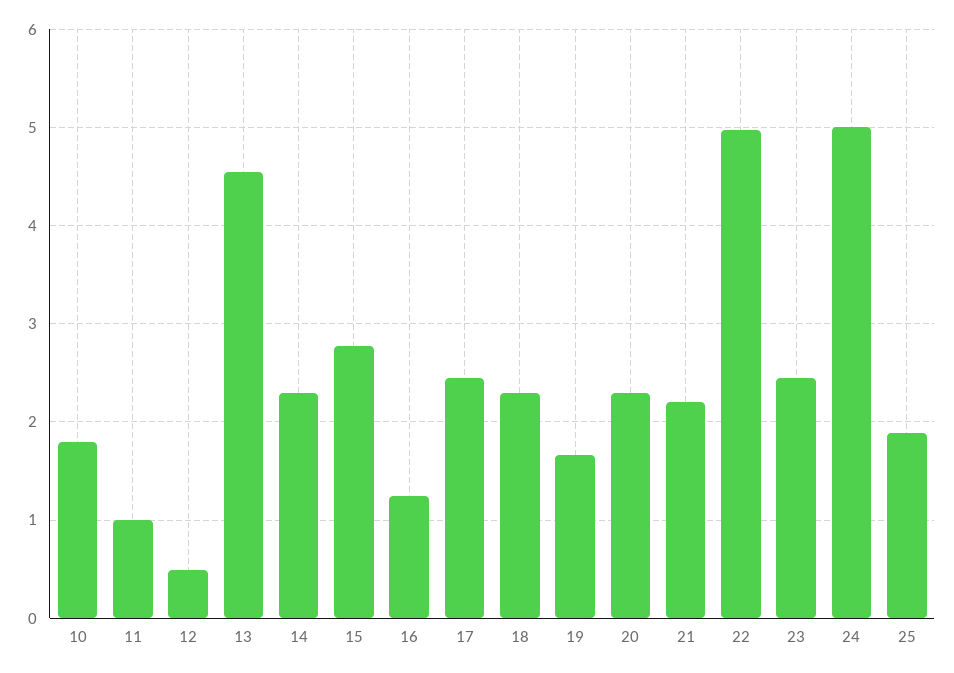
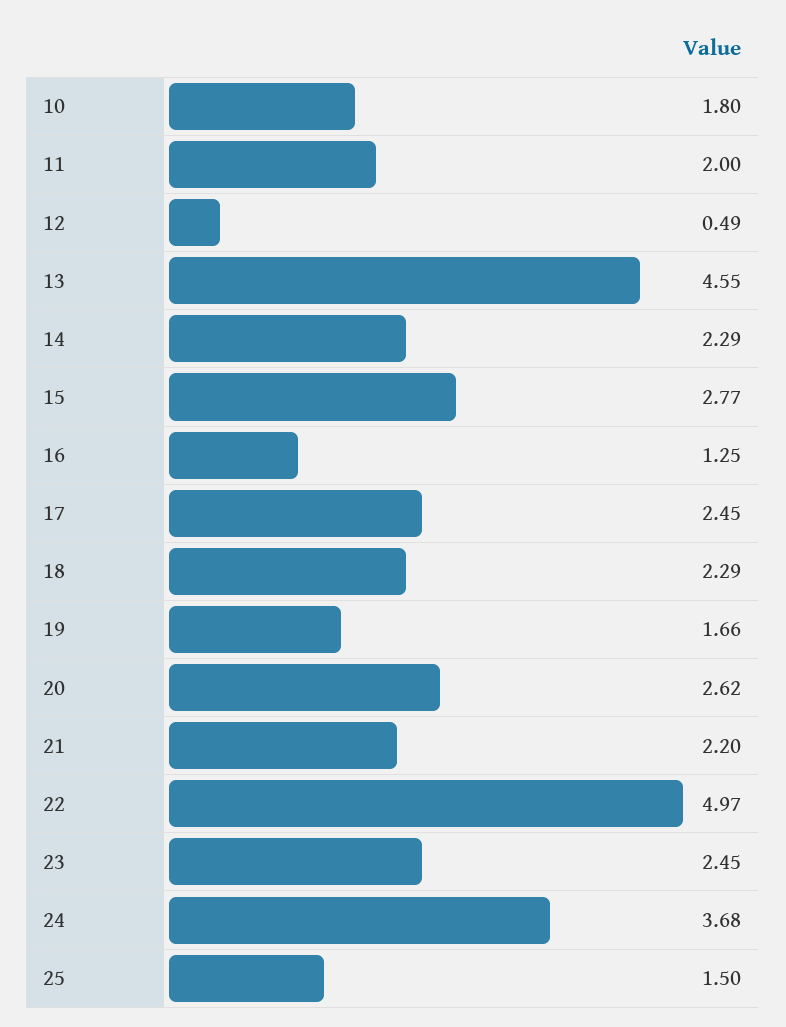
11: 1 -> 2
20: 2.3 -> 2.62
24: 5 -> 3.68
25: 1.9 -> 1.5

